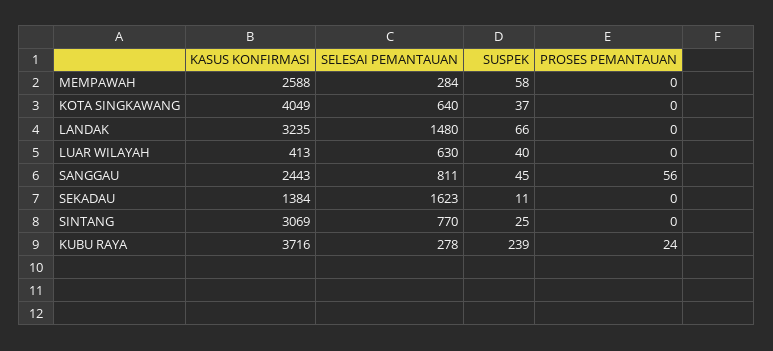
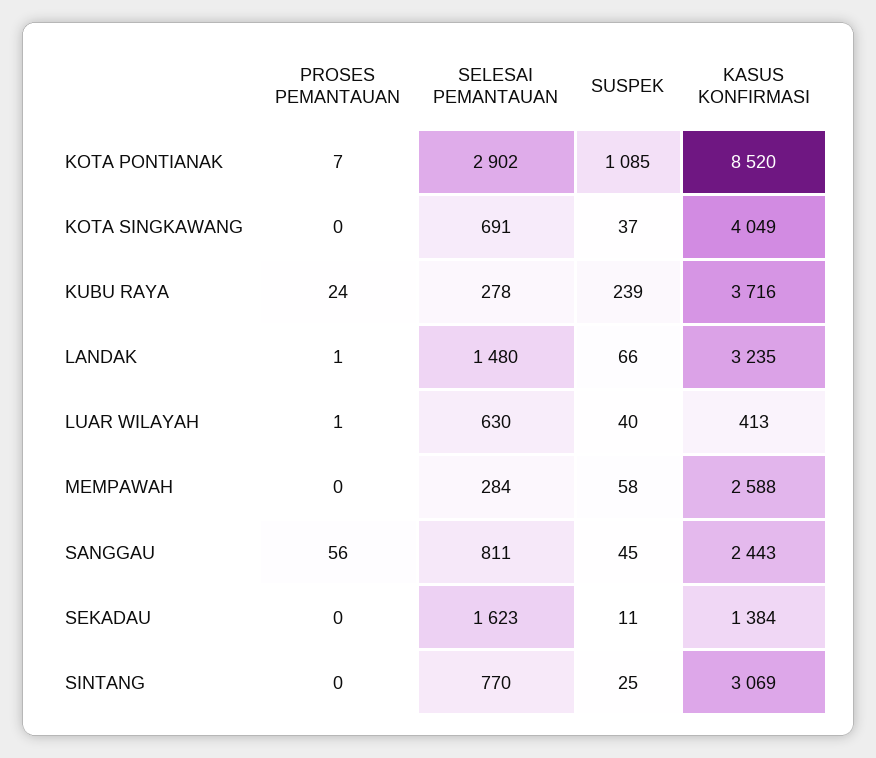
SELESAI PEMANTAUAN, KOTA SINGKAWANG: 640 -> 691
PROSES PEMANTAUAN, LANDAK: 0 -> 1
PROSES PEMANTAUAN, LUAR WILAYAH: 0 -> 1
PROSES PEMANTAUAN, KOTA PONTIANAK: none -> 7
SELESAI PEMANTAUAN, KOTA PONTIANAK: none -> 2902
SUSPEK, KOTA PONTIANAK: none -> 1085
KASUS KONFIRMASI, KOTA PONTIANAK: none -> 8520

